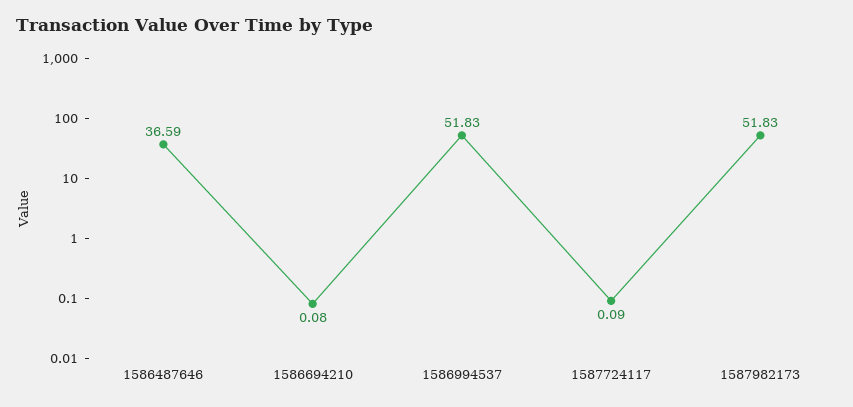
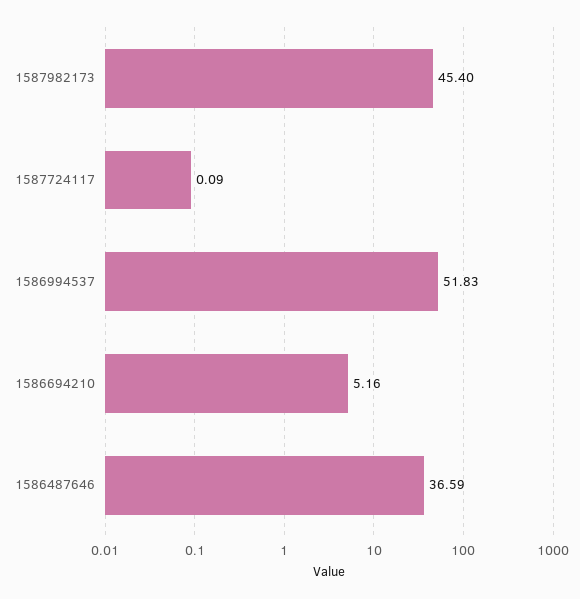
1586694210: 0.08 -> 5.16
1587982173: 51.83 -> 45.4

